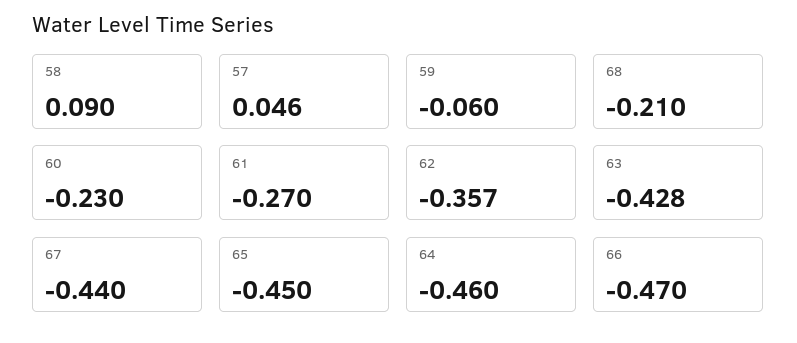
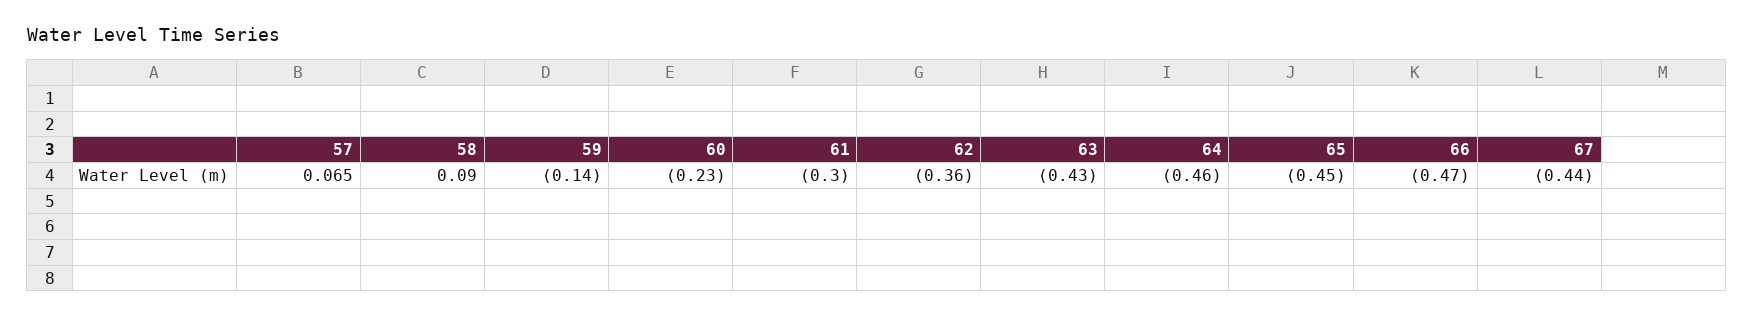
57: 0.046 -> 0.065
59: -0.06 -> -0.14
68: -0.21 -> none
61: -0.27 -> -0.3
62: -0.357 -> -0.36
63: -0.428 -> -0.43

